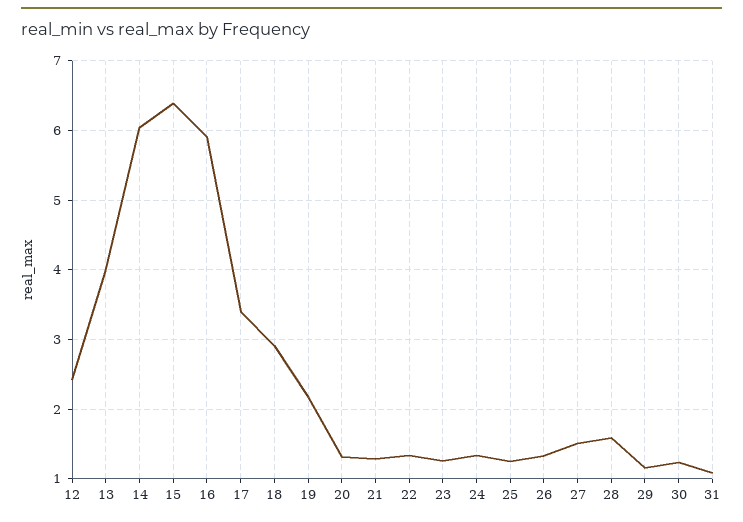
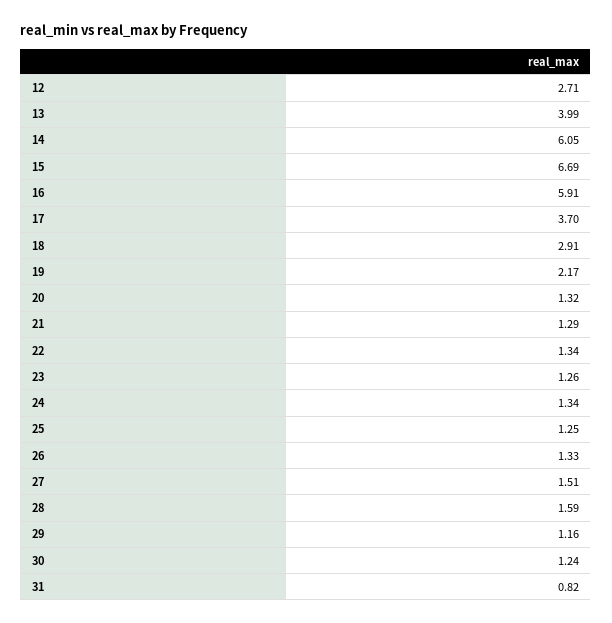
12: 2.4 -> 2.71
15: 6.4 -> 6.69
17: 3.4 -> 3.7
31: 1.1 -> 0.82

